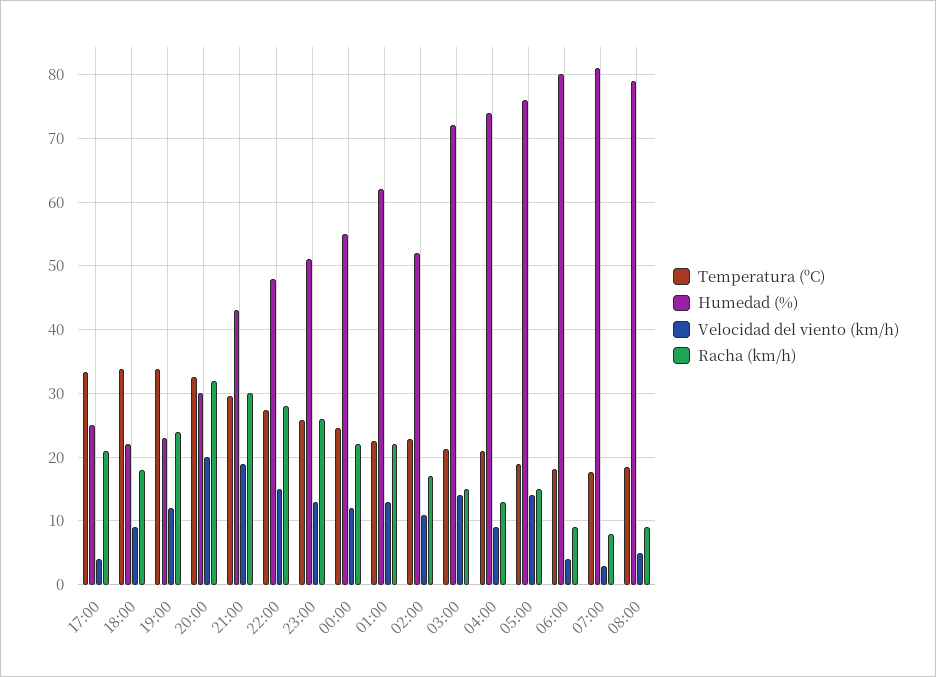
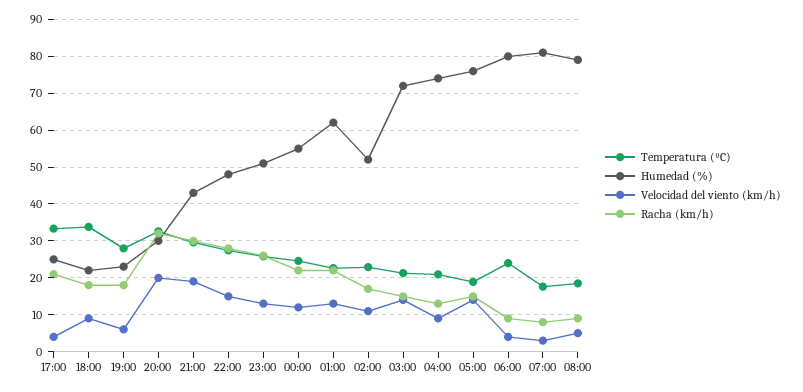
Temperatura (ºC), 19:00: 34 -> 28
Velocidad del viento (km/h), 19:00: 12 -> 6
Racha (km/h), 19:00: 24 -> 18
Temperatura (ºC), 06:00: 18 -> 24

